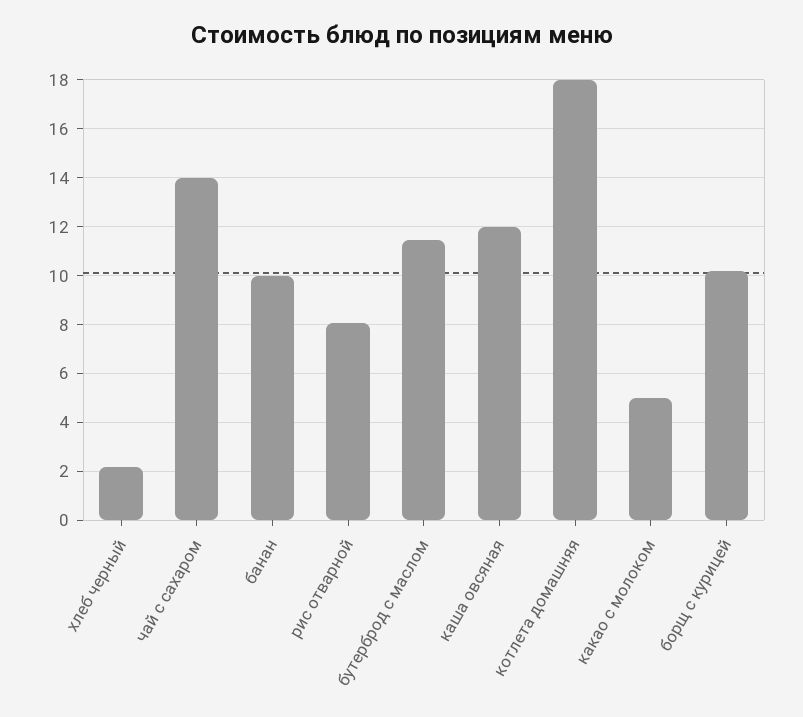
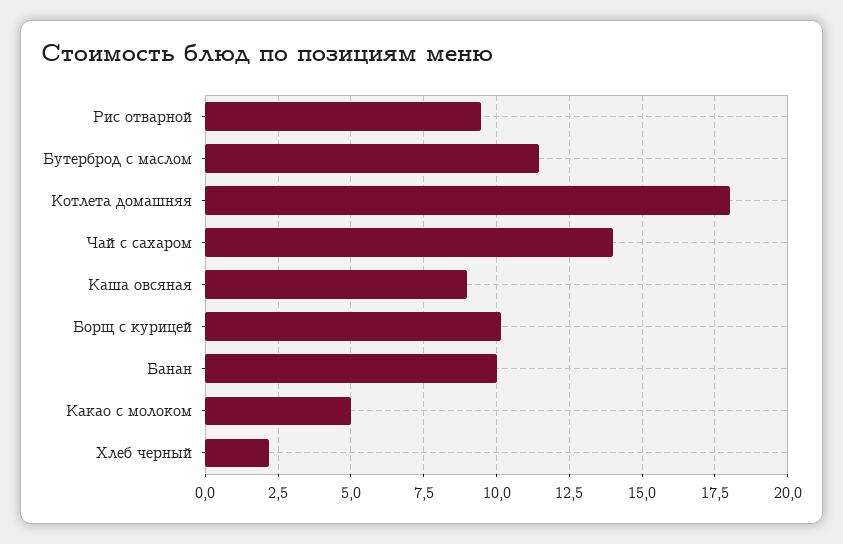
рис отварной: 8 -> 9.5
каша овсяная: 12 -> 9

